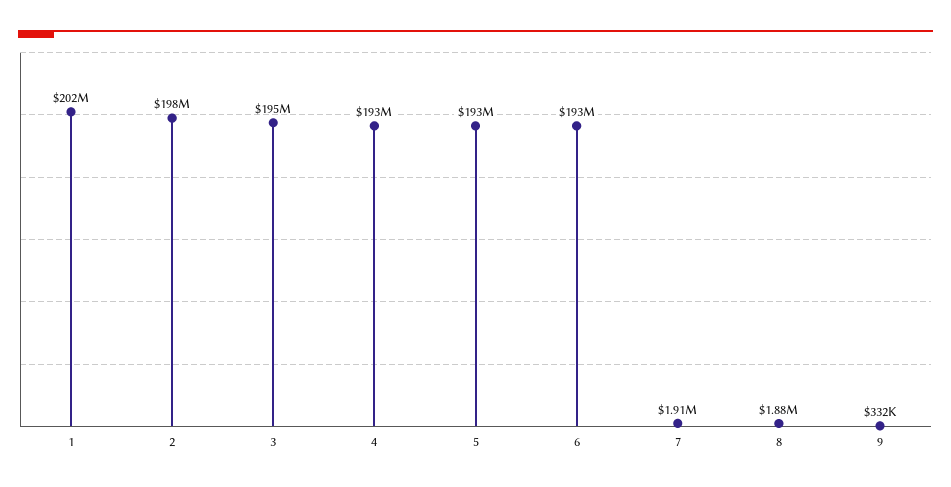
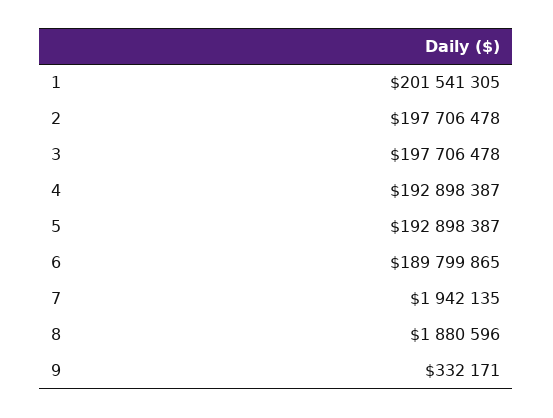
3: 195000000 -> 197706478
6: 193000000 -> 189799865
7: 1910000 -> 1942135

